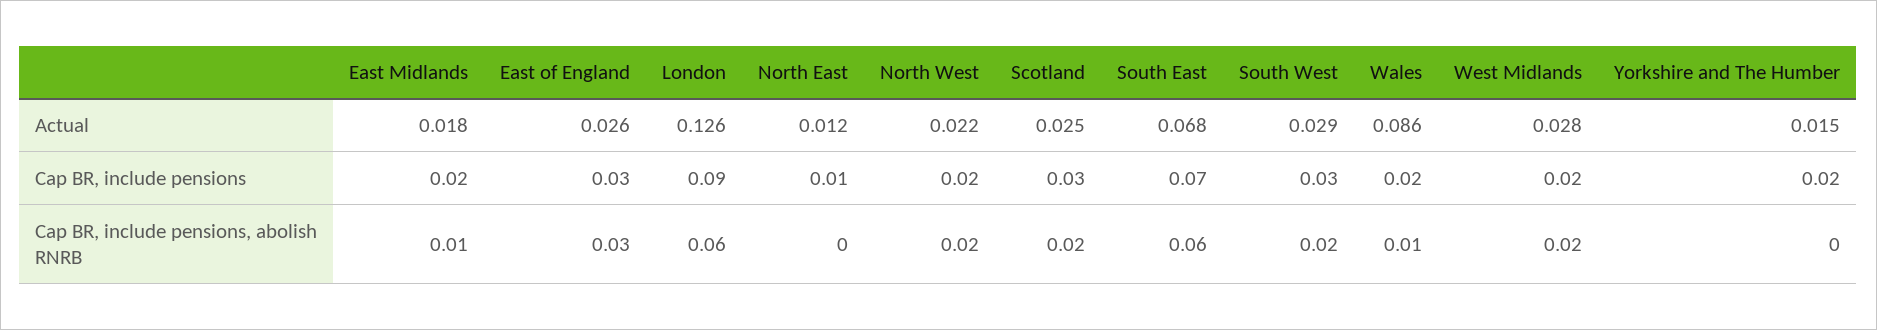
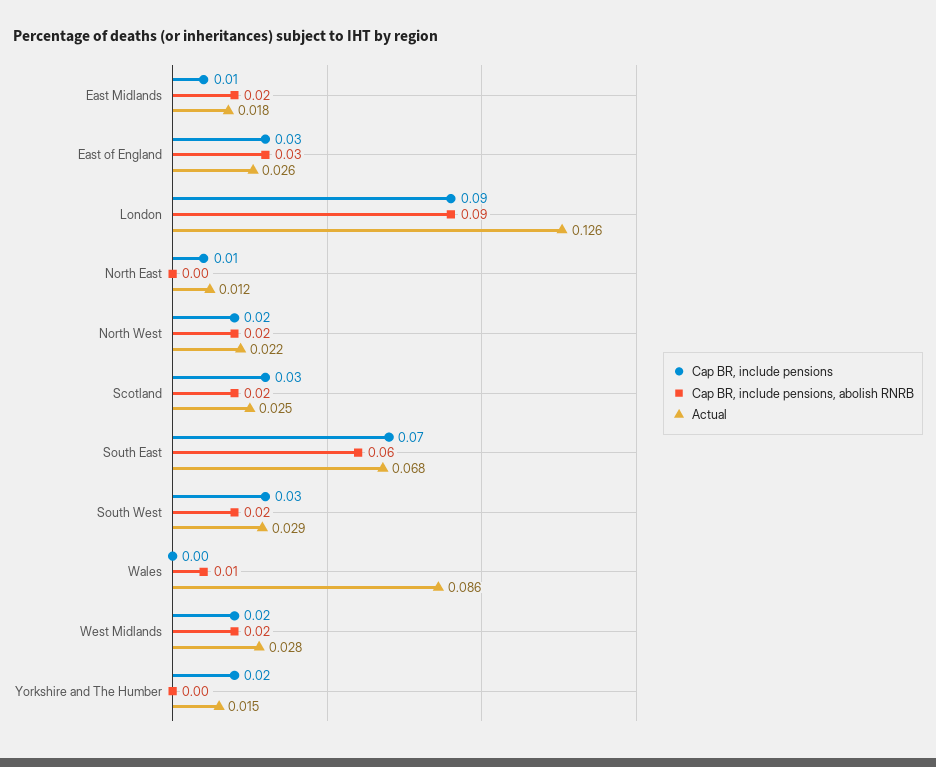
Cap BR, include pensions, East Midlands: 0.02 -> 0.01
Cap BR, include pensions, Wales: 0.02 -> 0
Cap BR, include pensions, abolish RNRB, East Midlands: 0.01 -> 0.02
Cap BR, include pensions, abolish RNRB, London: 0.06 -> 0.09

